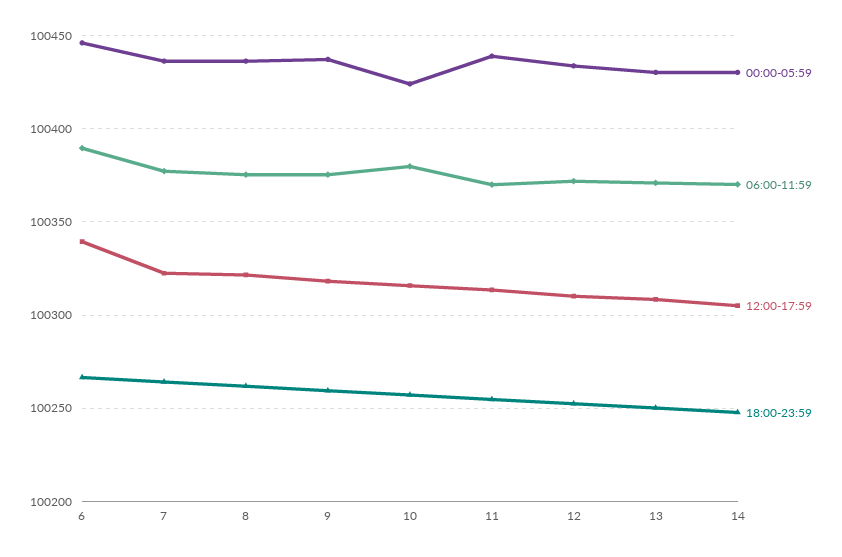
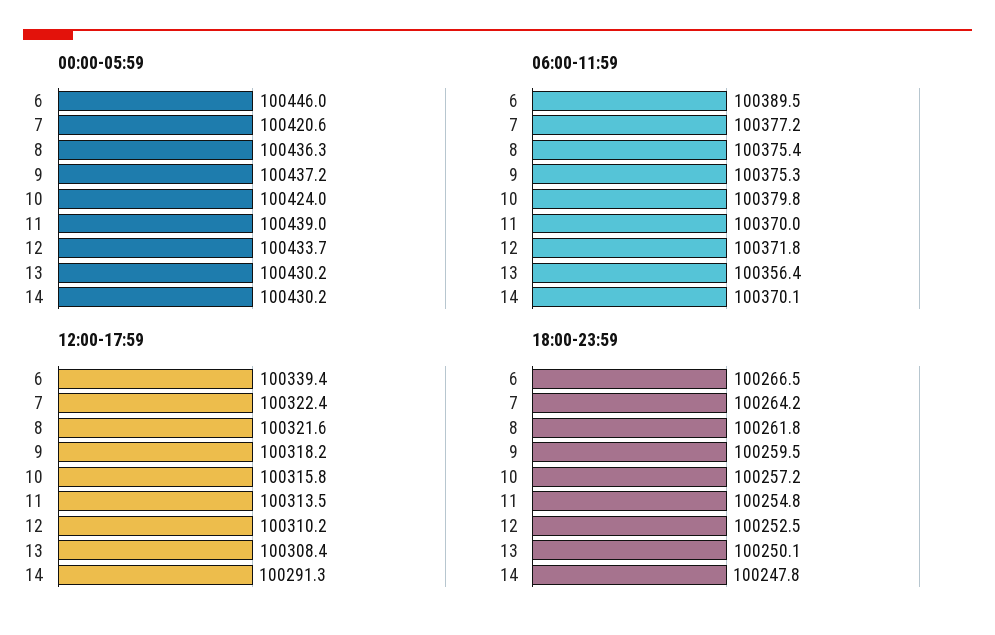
00:00-05:59, 7: 100435 -> 100420.6
06:00-11:59, 13: 100370 -> 100356.4
12:00-17:59, 14: 100305 -> 100291.3

